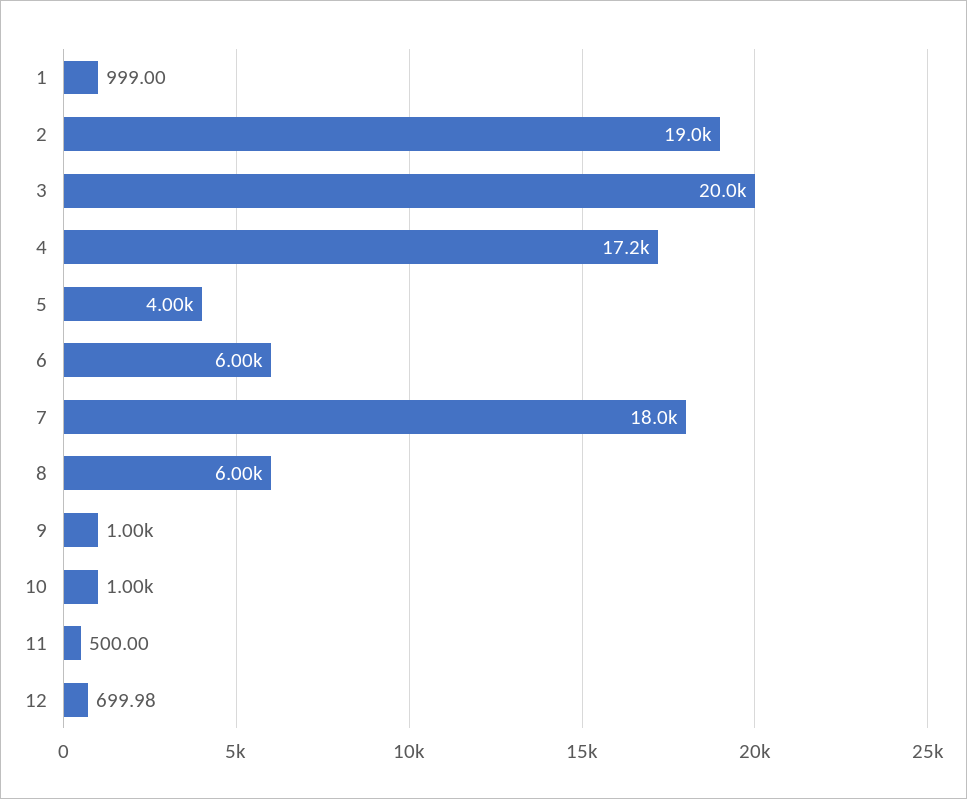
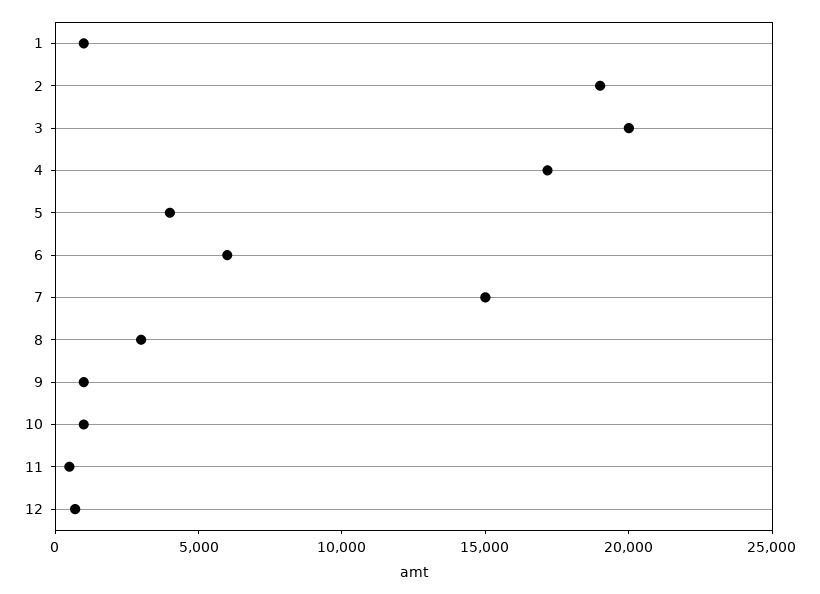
7: 18000 -> 15000
8: 6000 -> 3000

